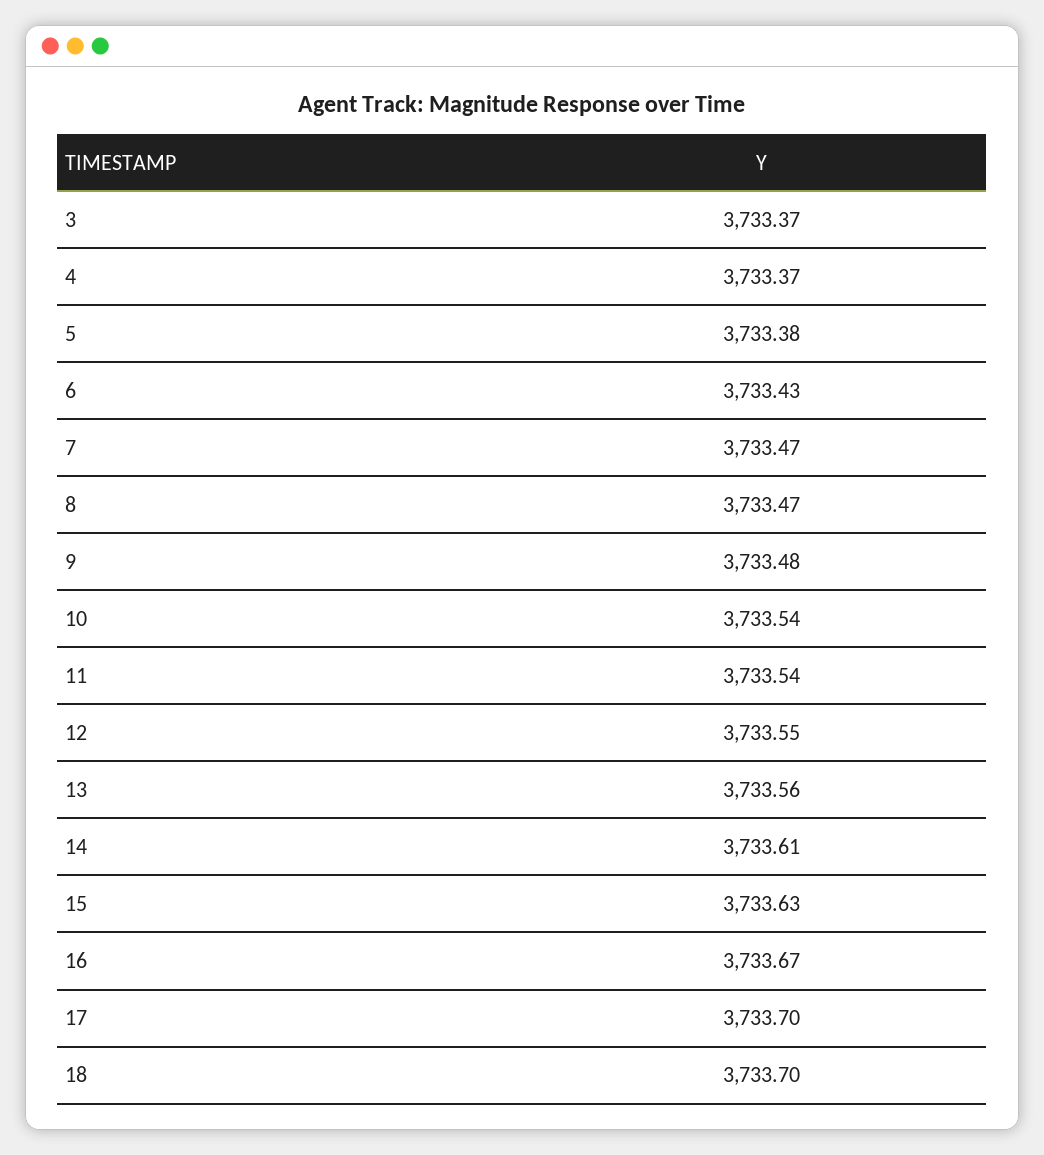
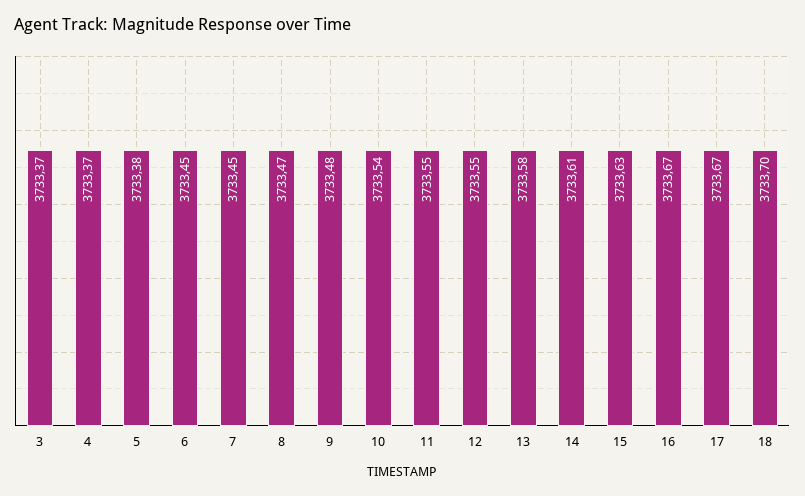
6: 3733.43 -> 3733.45
7: 3733.47 -> 3733.45
11: 3733.54 -> 3733.55
13: 3733.56 -> 3733.58
17: 3733.7 -> 3733.67

